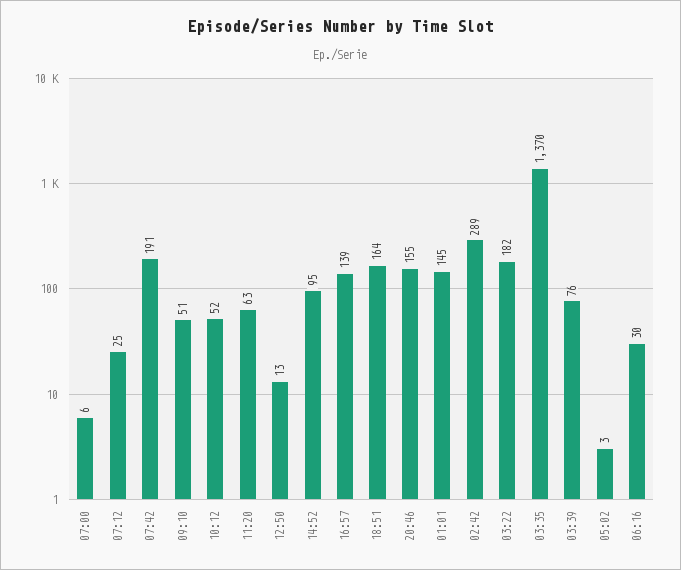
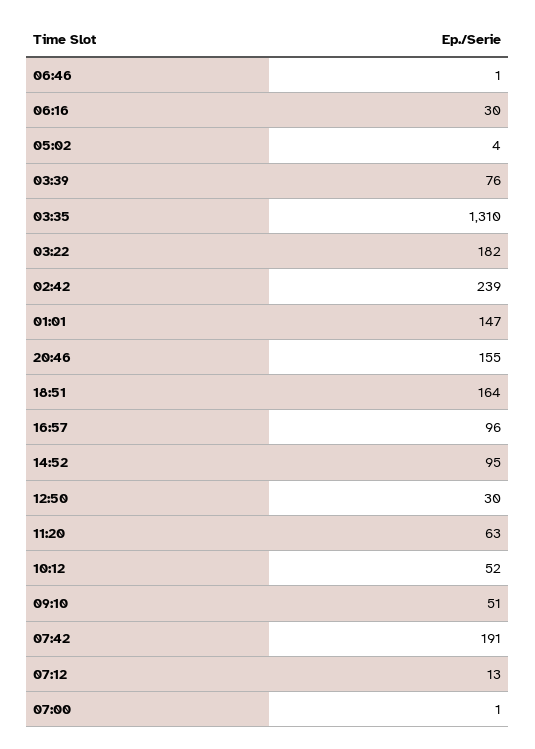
07:00: 6 -> 1
07:12: 25 -> 13
12:50: 13 -> 30
16:57: 139 -> 96
01:01: 145 -> 147
02:42: 289 -> 239
03:35: 1370 -> 1310
05:02: 3 -> 4
06:46: none -> 1

